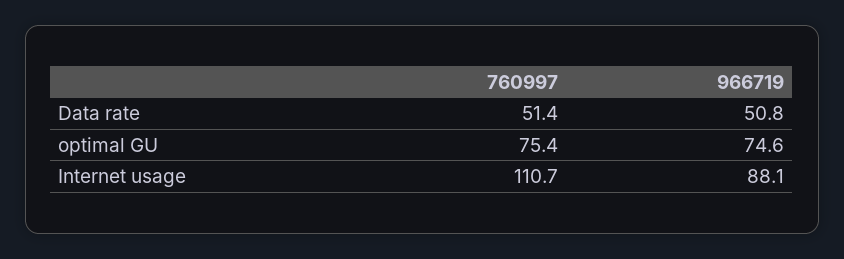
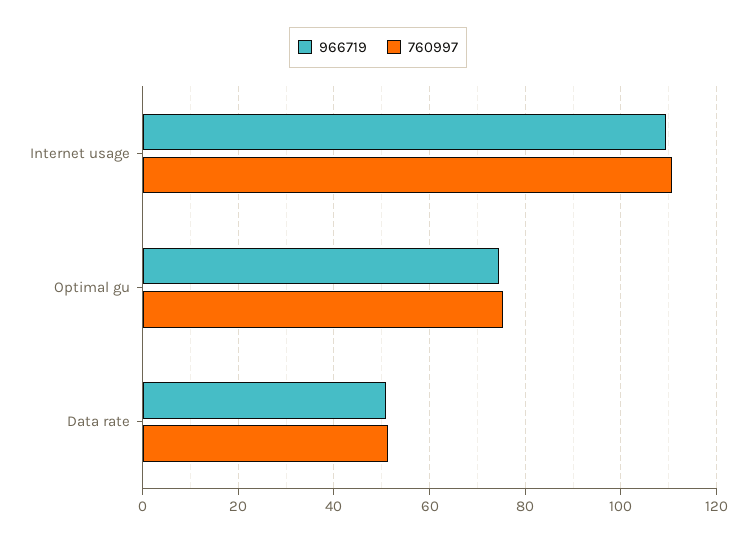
966719, Internet usage: 88.1 -> 110

